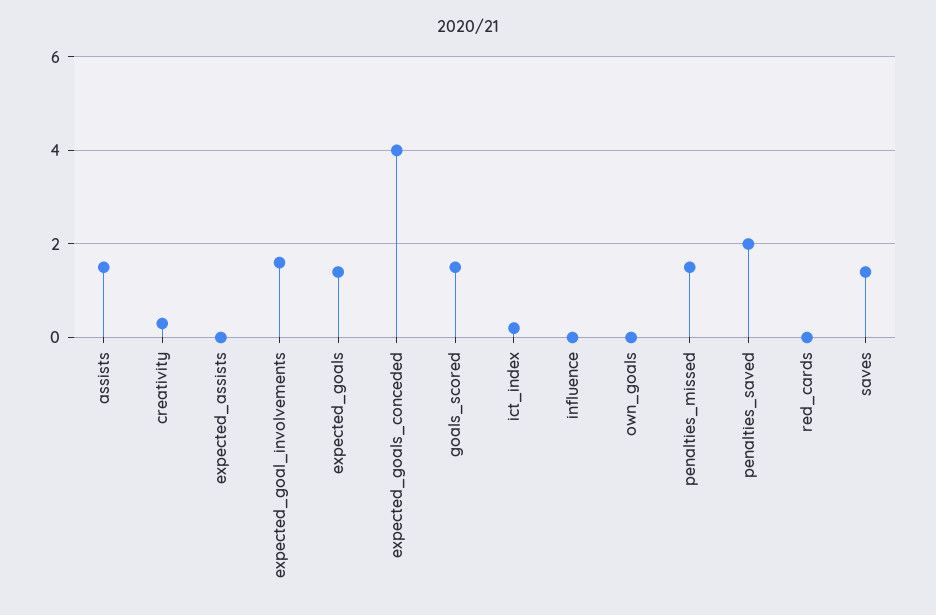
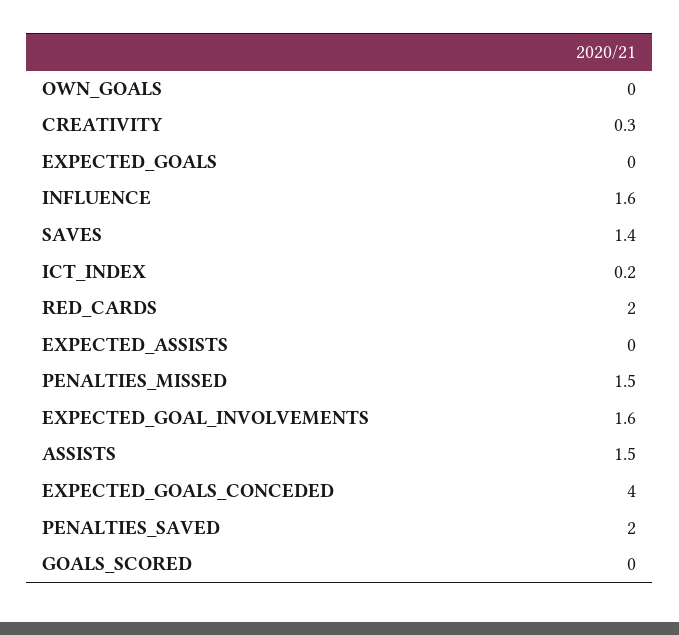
expected_goals: 1.5 -> 0
goals_scored: 1.5 -> 0
influence: 0 -> 1.6
red_cards: 0 -> 2

